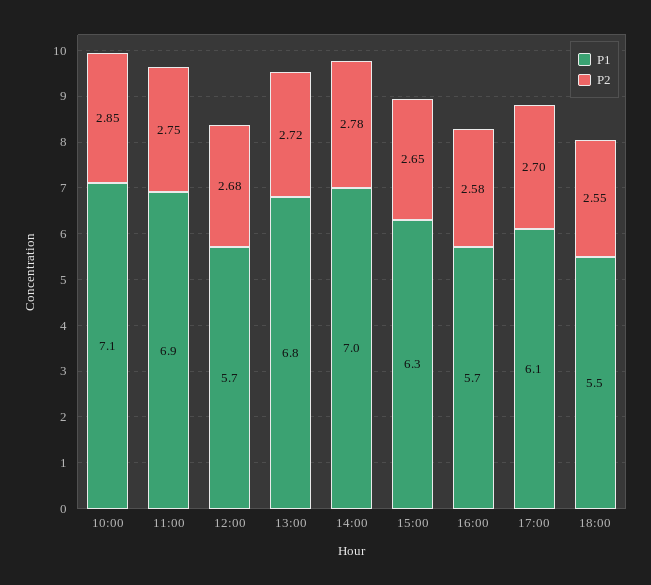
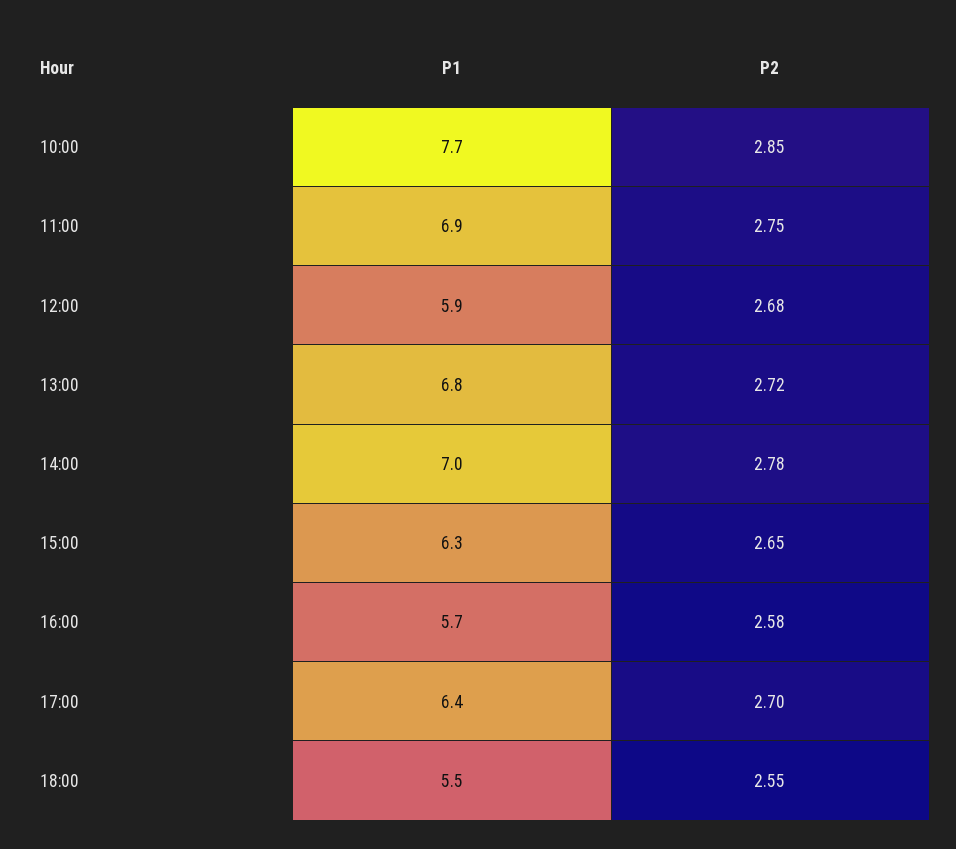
P1, 10:00: 7.1 -> 7.7
P1, 12:00: 5.7 -> 5.9
P1, 17:00: 6.1 -> 6.4

